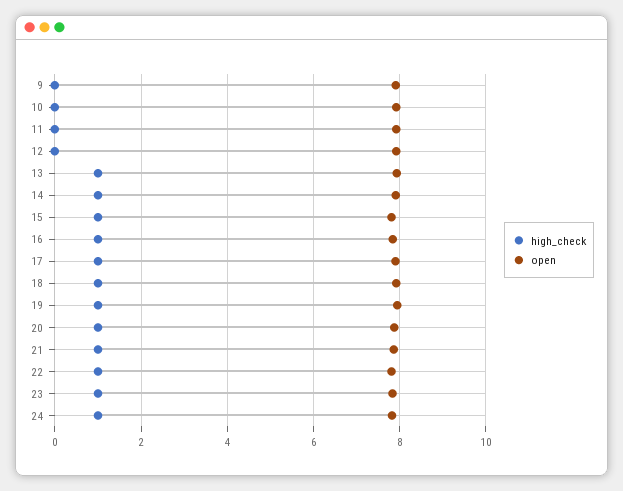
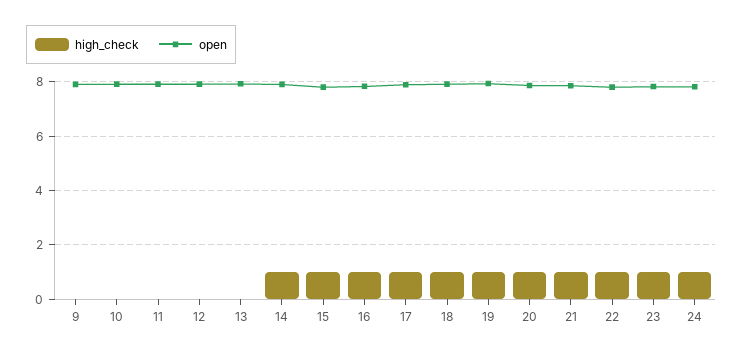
high_check, 13: 1 -> 0

